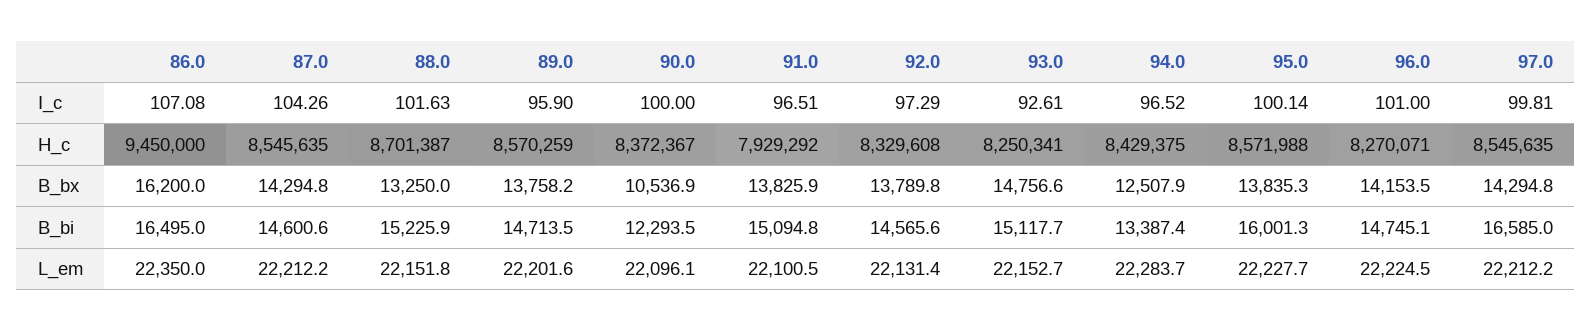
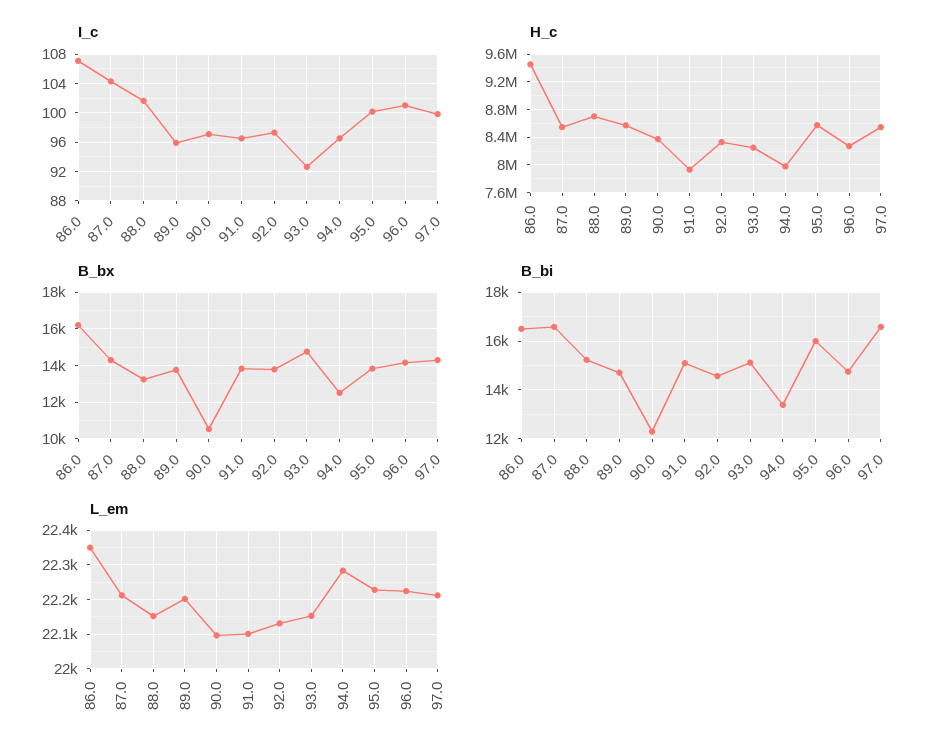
I_c, 90.0: 100 -> 97
H_c, 94.0: 8429375 -> 8000000
B_bi, 87.0: 14600.6 -> 16500

